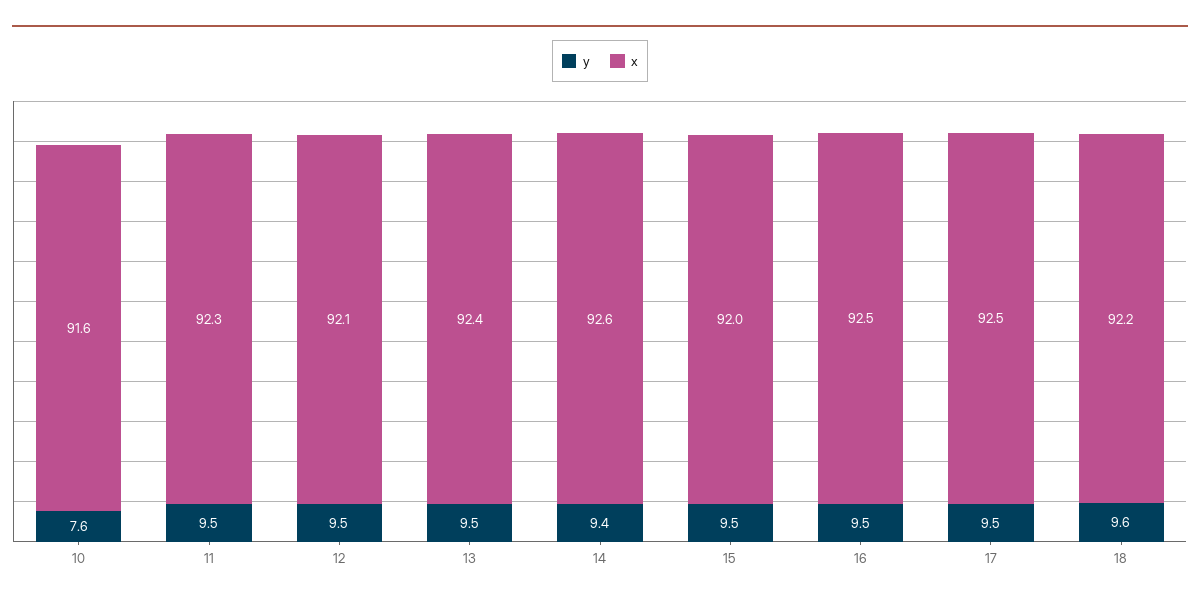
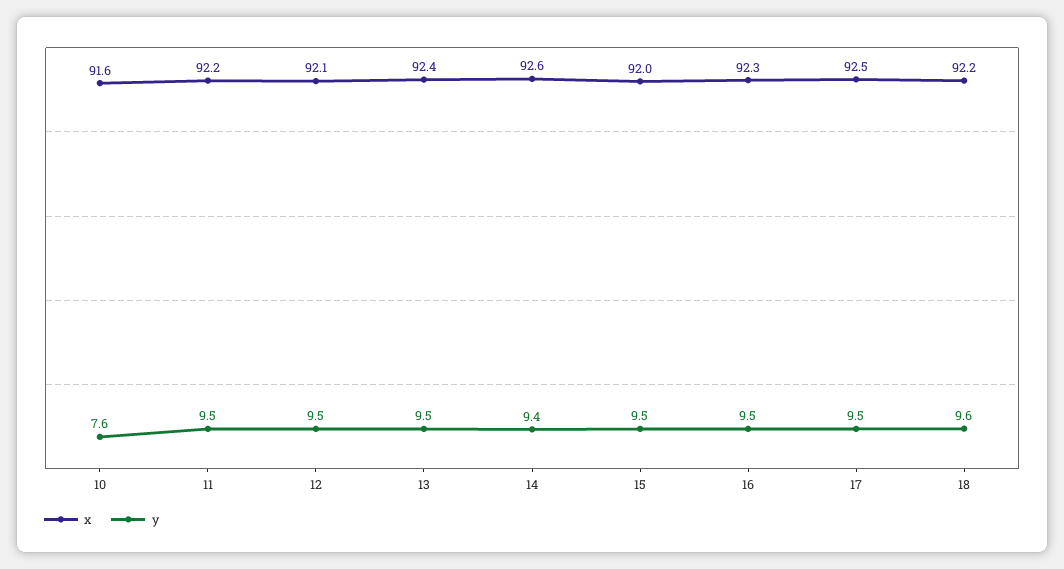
x, 11: 92.3 -> 92.2
x, 16: 92.5 -> 92.3

